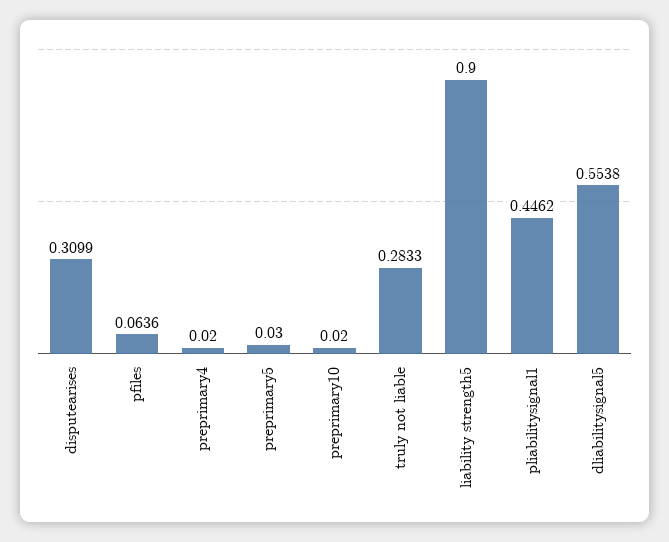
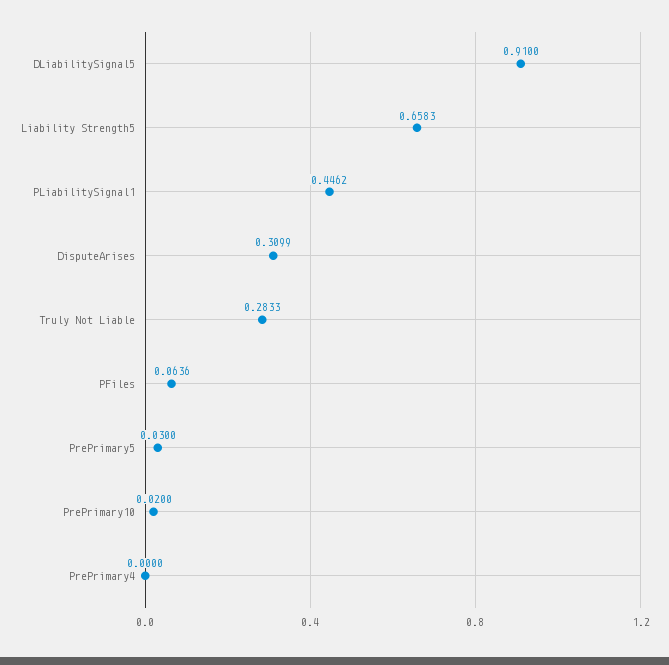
preprimary4: 0.02 -> 0
liability strength5: 0.9 -> 0.6583
dliabilitysignal5: 0.5538 -> 0.91

